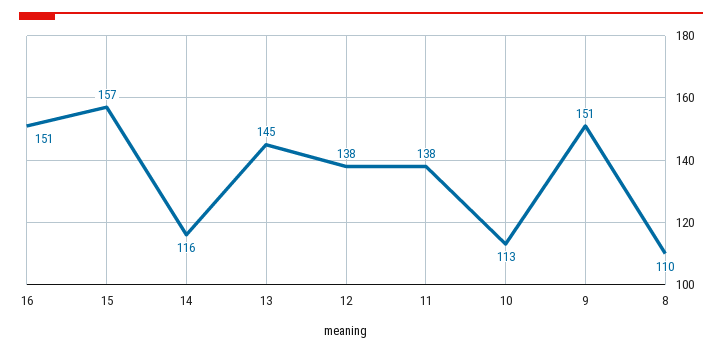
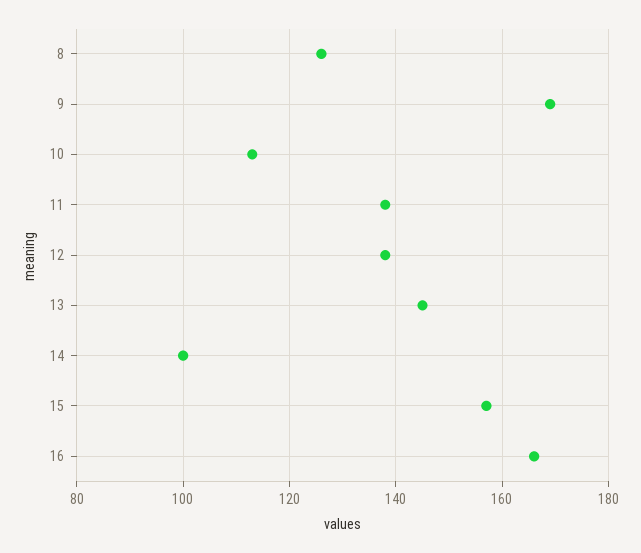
16: 151 -> 165
14: 116 -> 100
9: 151 -> 170
8: 110 -> 125

